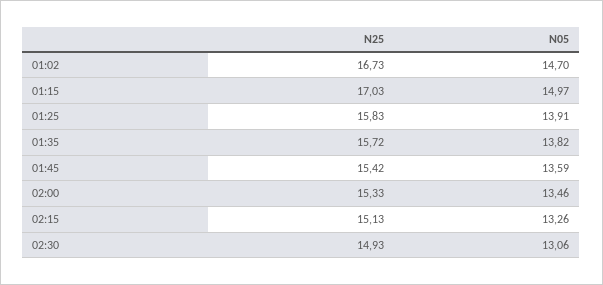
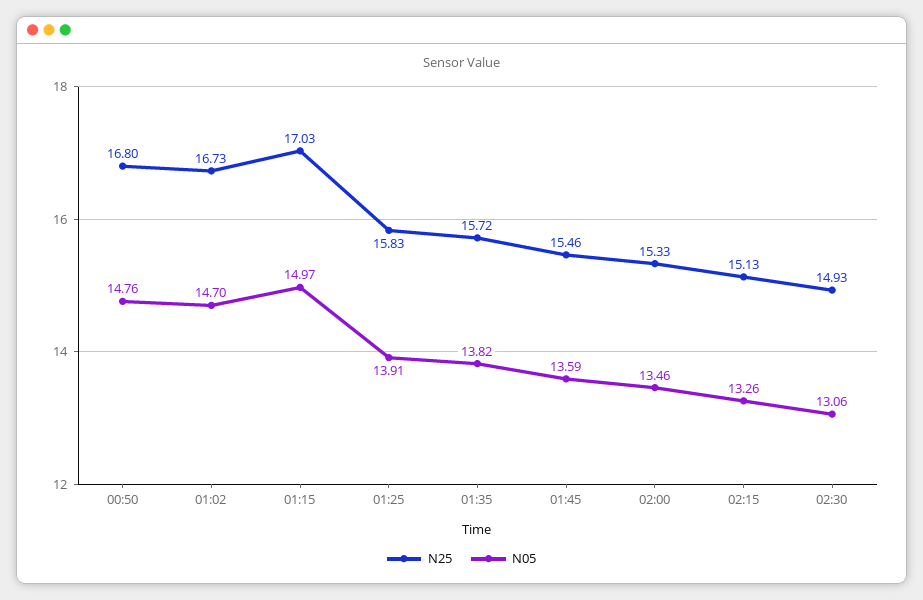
N25, 01:45: 15.42 -> 15.46
N25, 00:50: none -> 16.8
N05, 00:50: none -> 14.76

